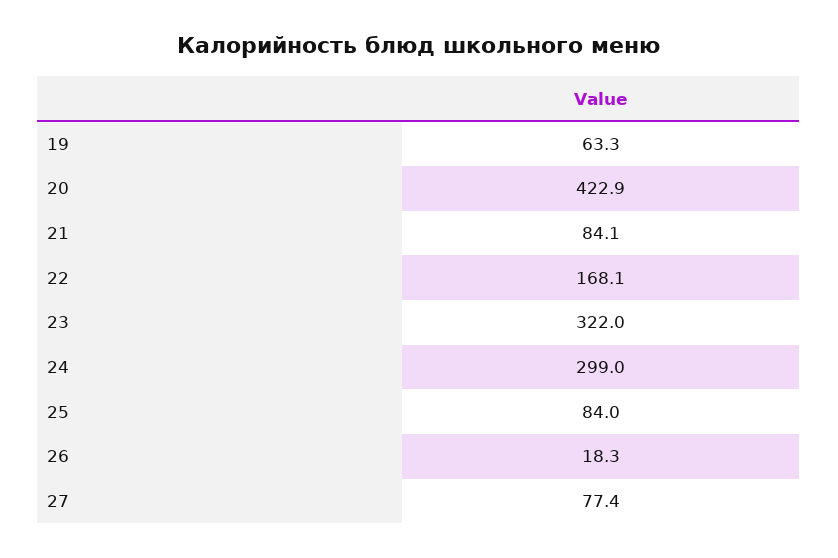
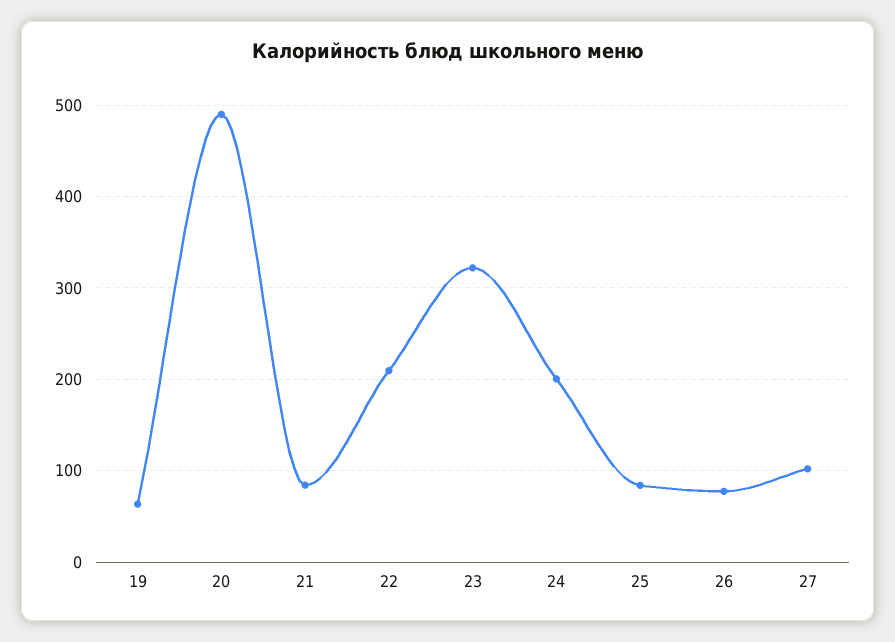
20: 422.9 -> 490
22: 168.1 -> 210
24: 299 -> 200
26: 18.3 -> 80
27: 77.4 -> 100

